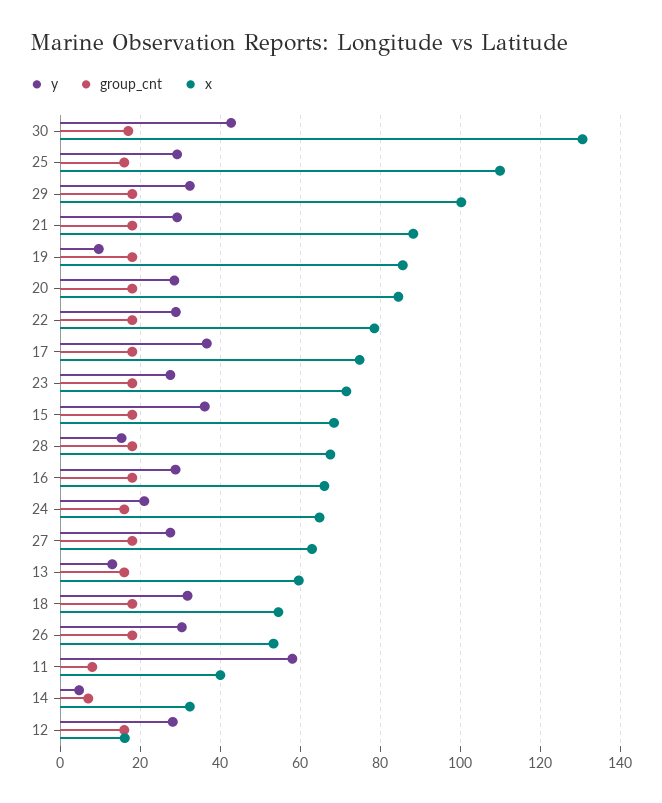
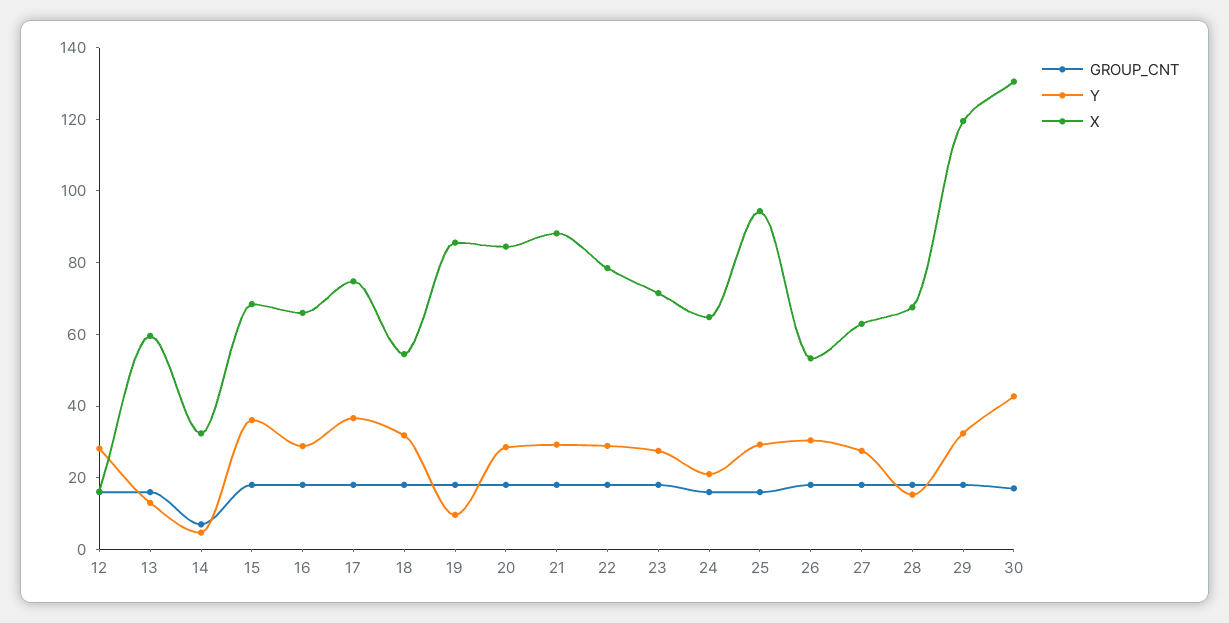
x, 25: 110 -> 95
x, 29: 100 -> 120
y, 11: 58 -> none
group_cnt, 11: 8 -> none
x, 11: 40 -> none

